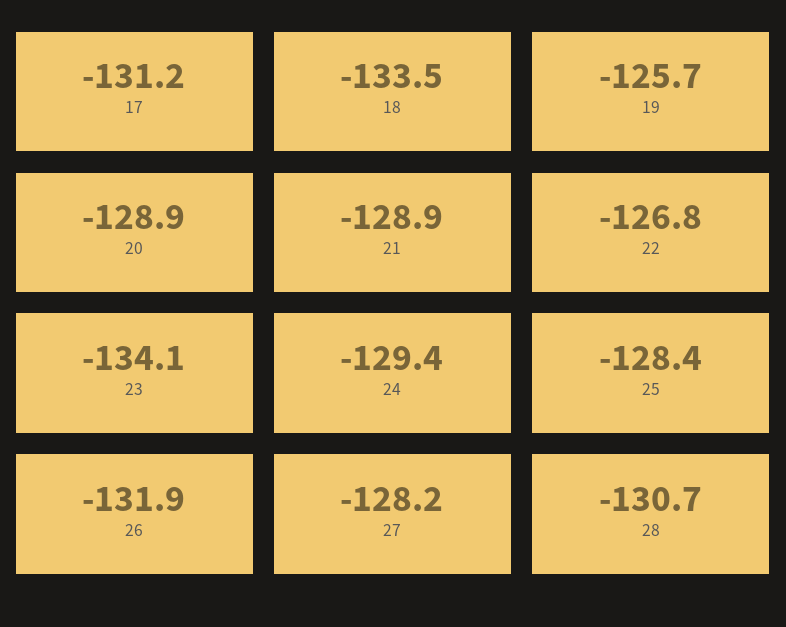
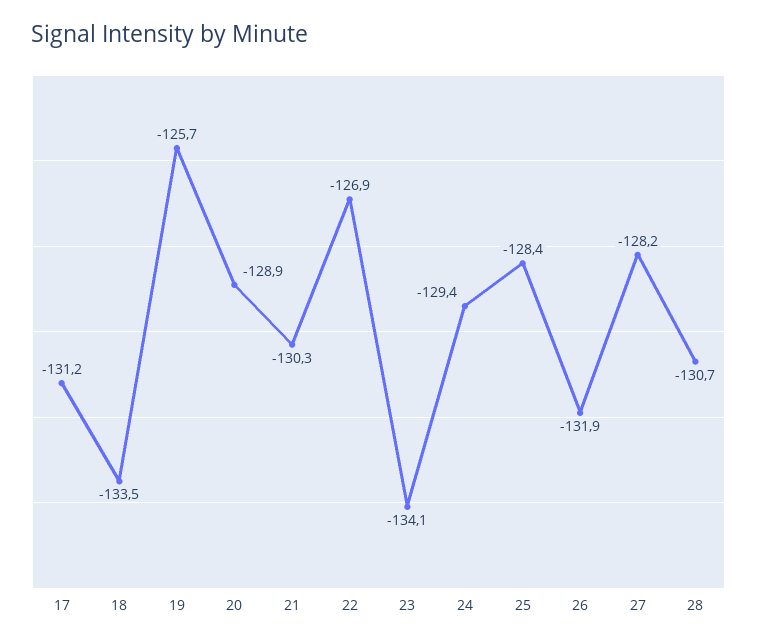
21: -128.9 -> -130.3
22: -126.8 -> -126.9

